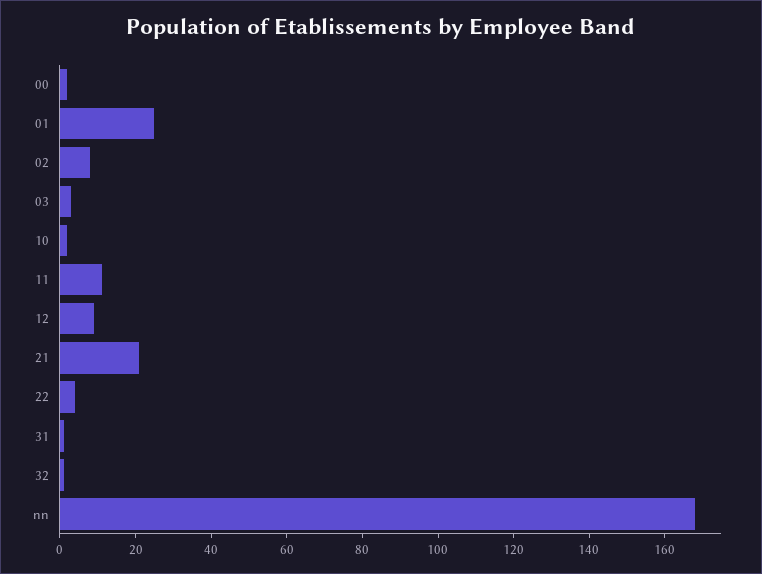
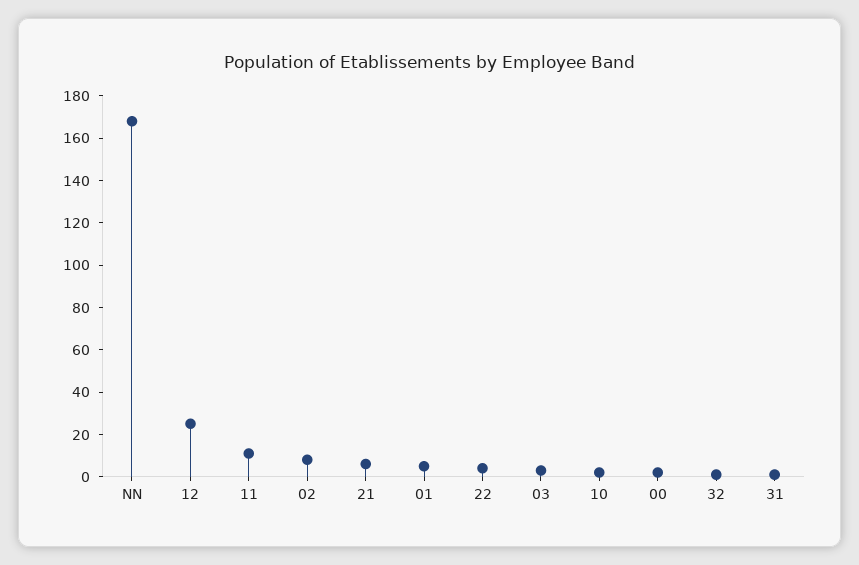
01: 25 -> 5
12: 10 -> 25
21: 20 -> 5

